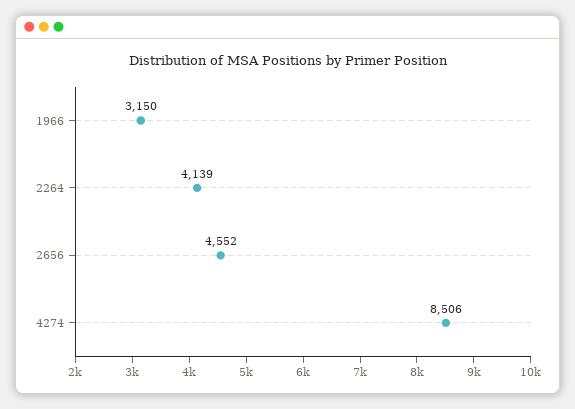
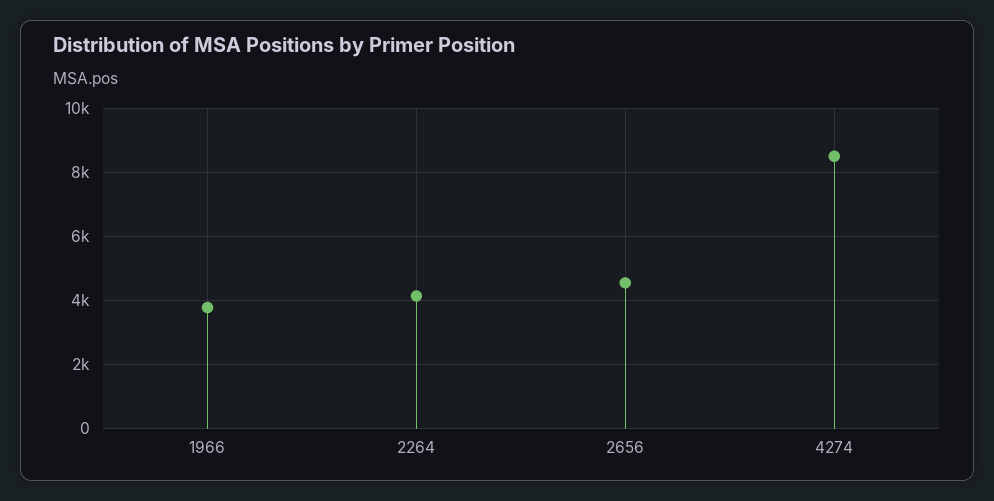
1966: 3150 -> 3800

